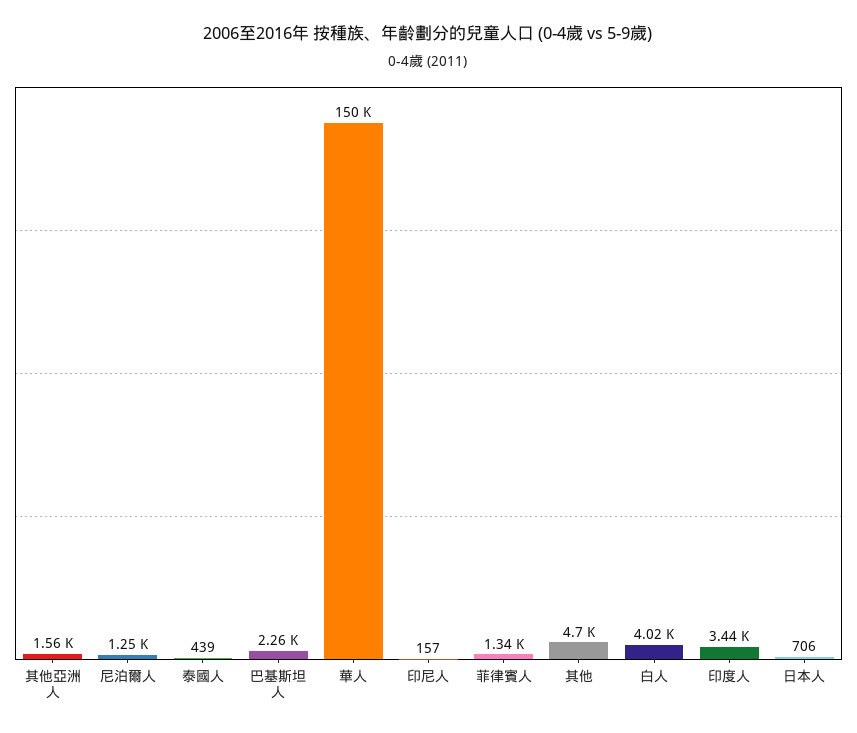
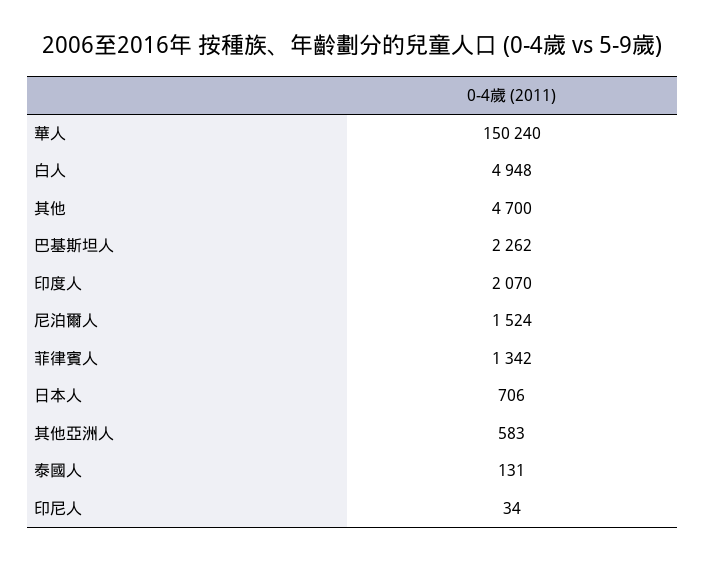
其他亞洲人: 1560 -> 583
尼泊爾人: 1250 -> 1524
泰國人: 439 -> 131
印尼人: 157 -> 34
白人: 4020 -> 4948
印度人: 3440 -> 2070

